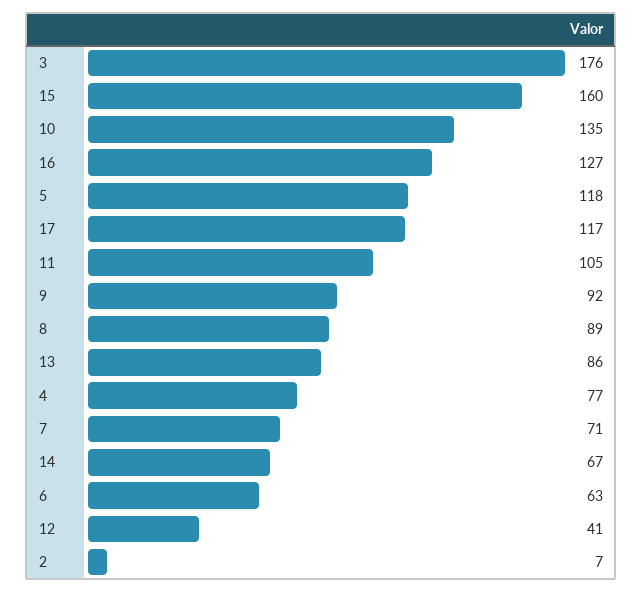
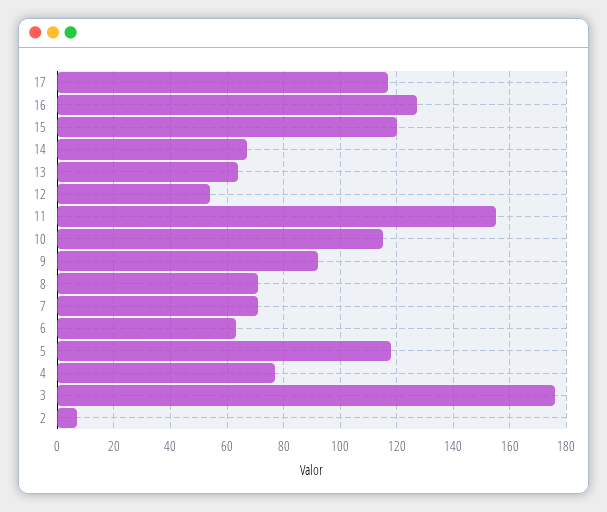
15: 160 -> 120
10: 135 -> 115
11: 105 -> 155
8: 89 -> 70
13: 86 -> 65
12: 41 -> 55

